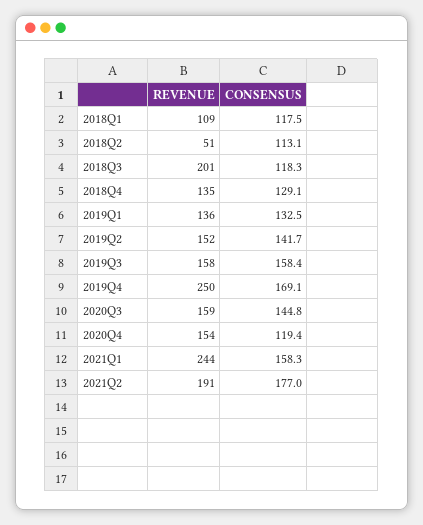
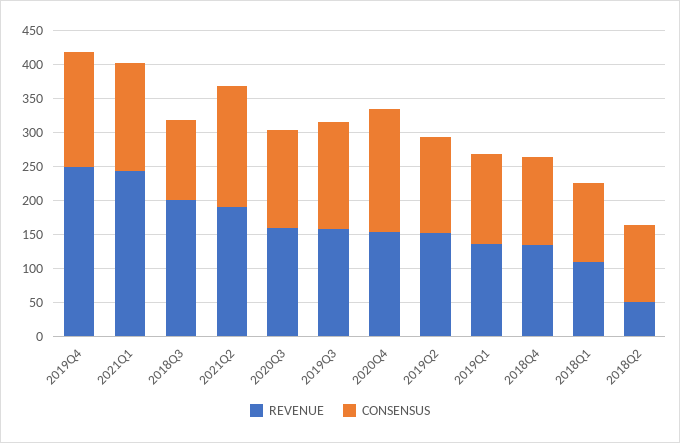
CONSENSUS, 2020Q4: 119.4 -> 175

